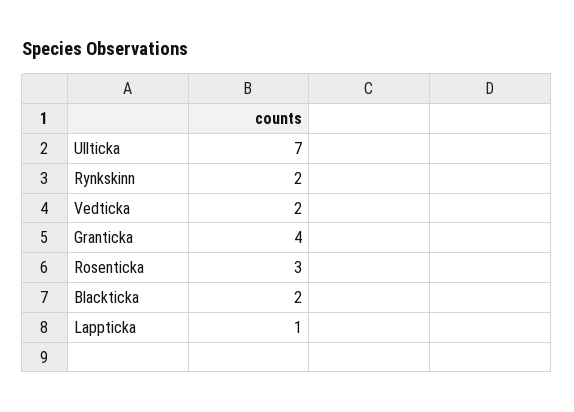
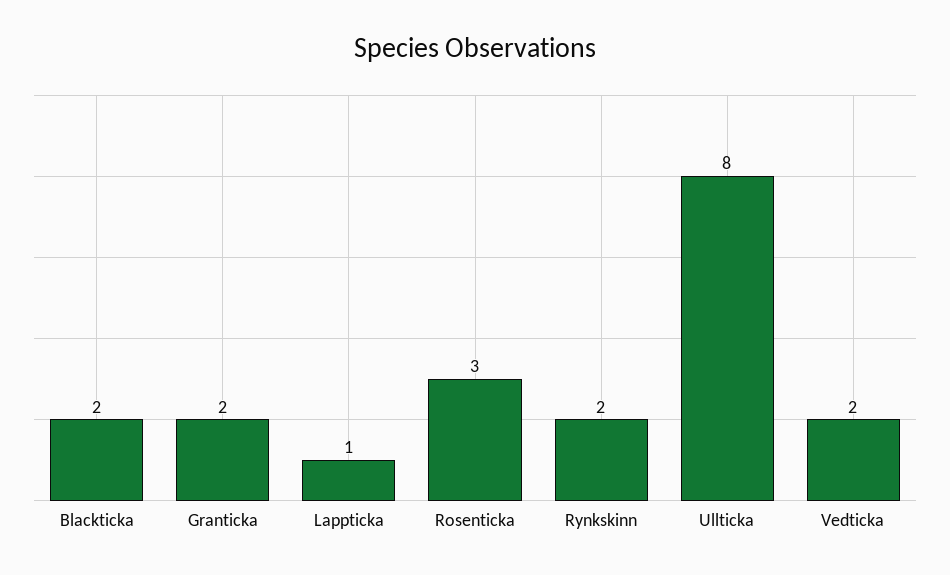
Ullticka: 7 -> 8
Granticka: 4 -> 2

